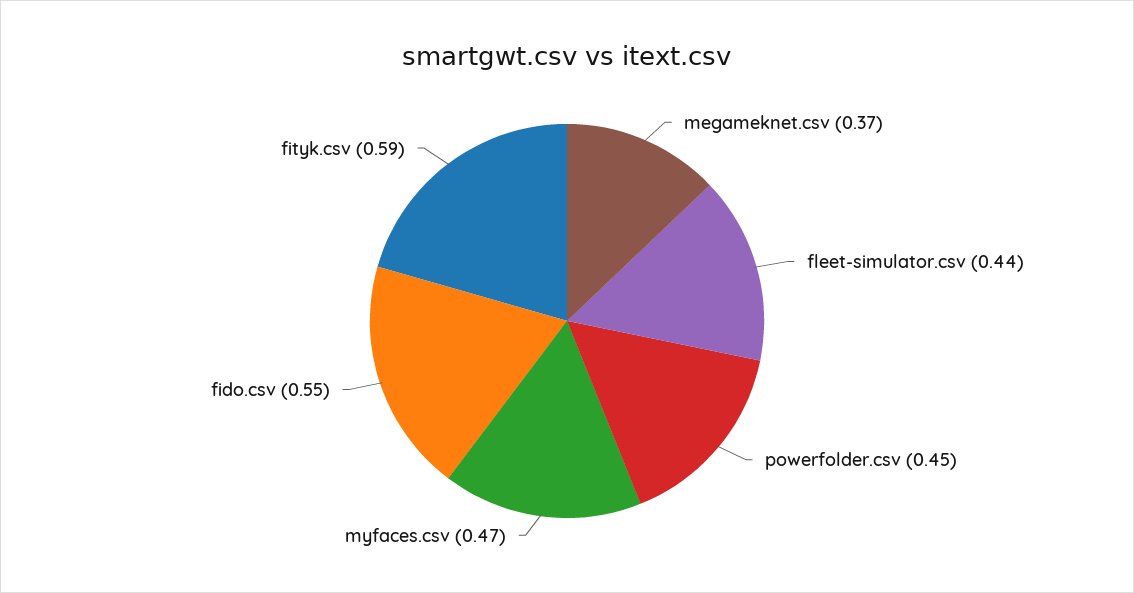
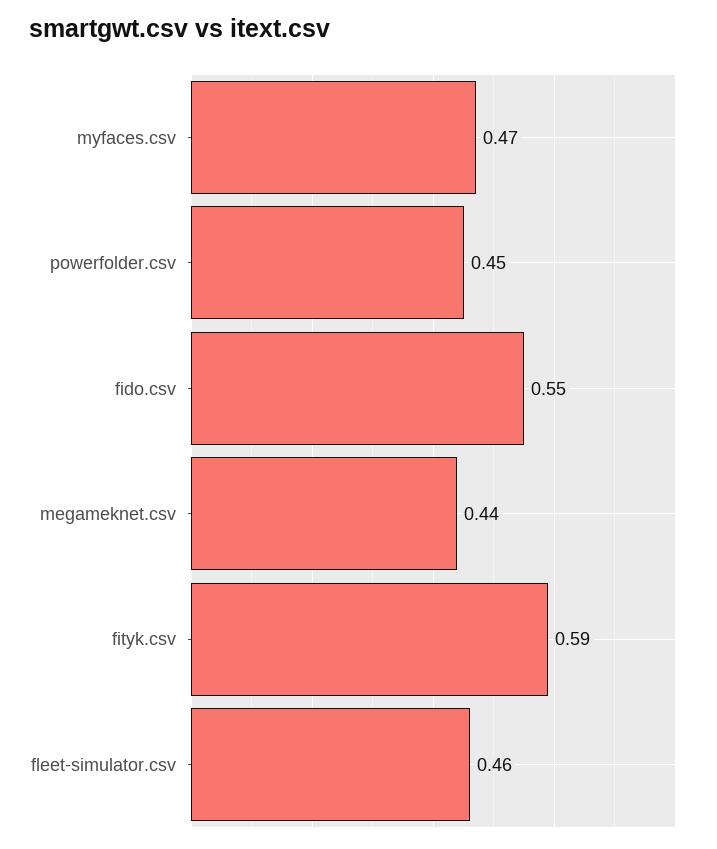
megameknet.csv: 0.37 -> 0.44
fleet-simulator.csv: 0.44 -> 0.46

